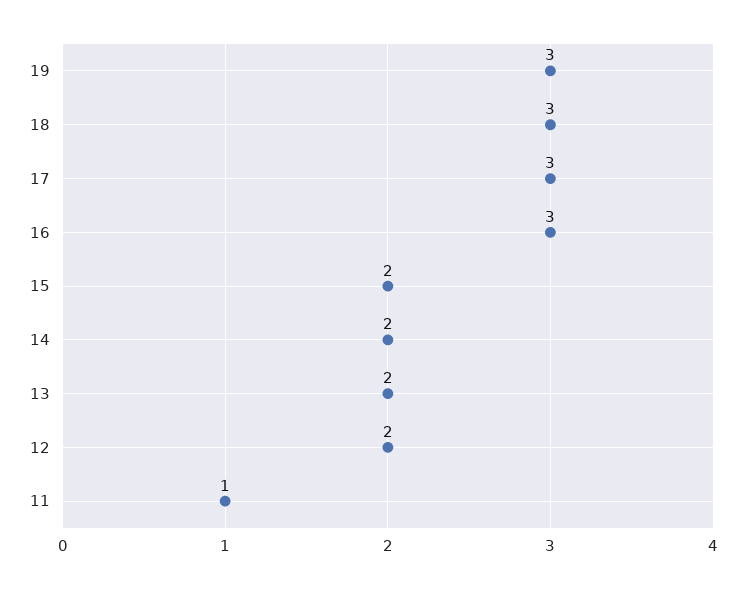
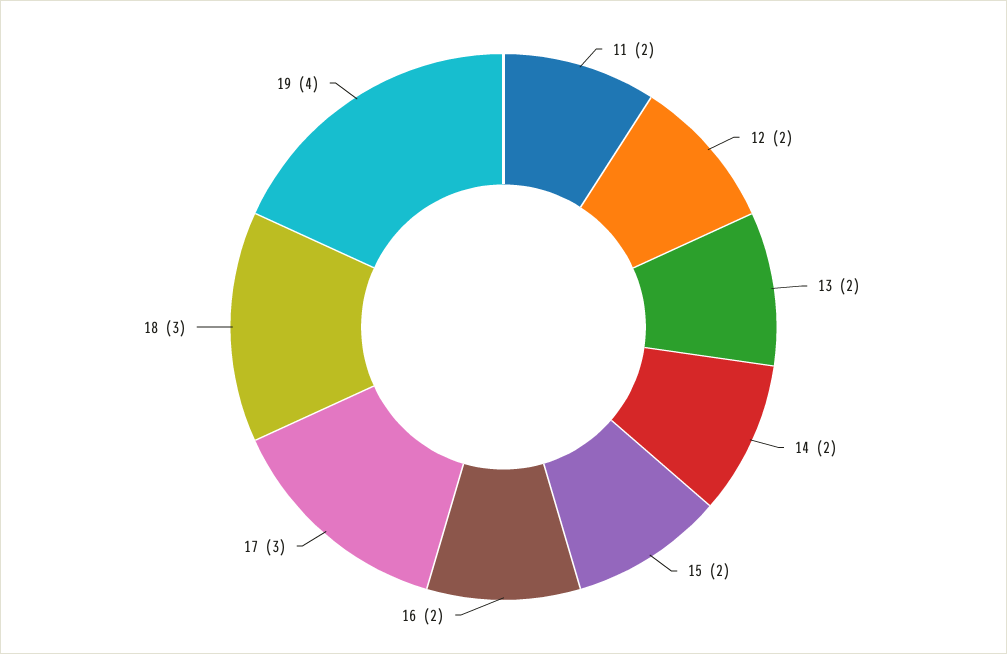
19: 3 -> 4
16: 3 -> 2
11: 1 -> 2

